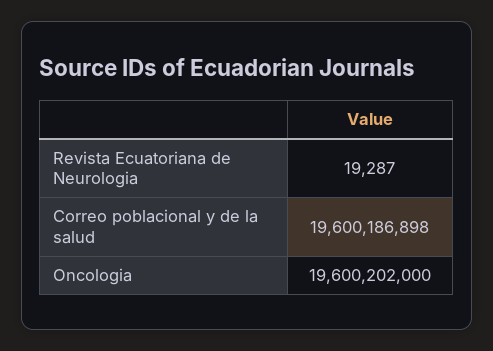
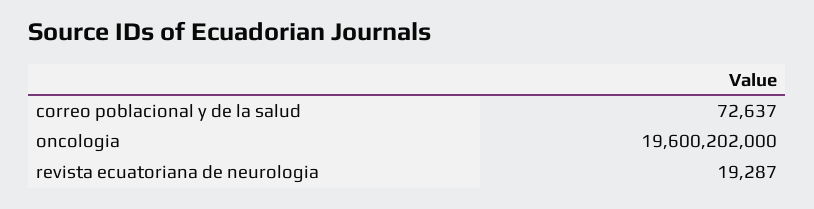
Correo poblacional y de la salud: 19600186898 -> 72637

